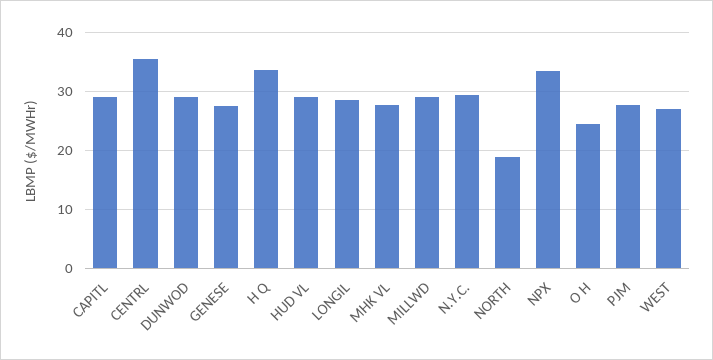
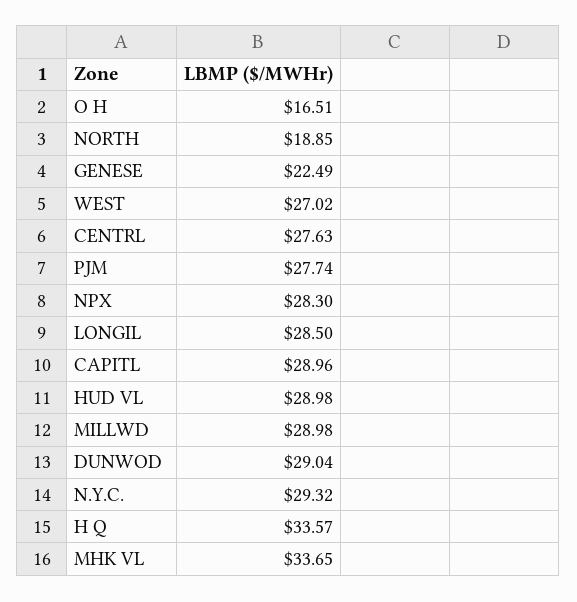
CENTRL: 36 -> 27.63
GENESE: 28 -> 22.49
MHK VL: 28 -> 33.65
NPX: 34 -> 28.3
O H: 24 -> 16.51

